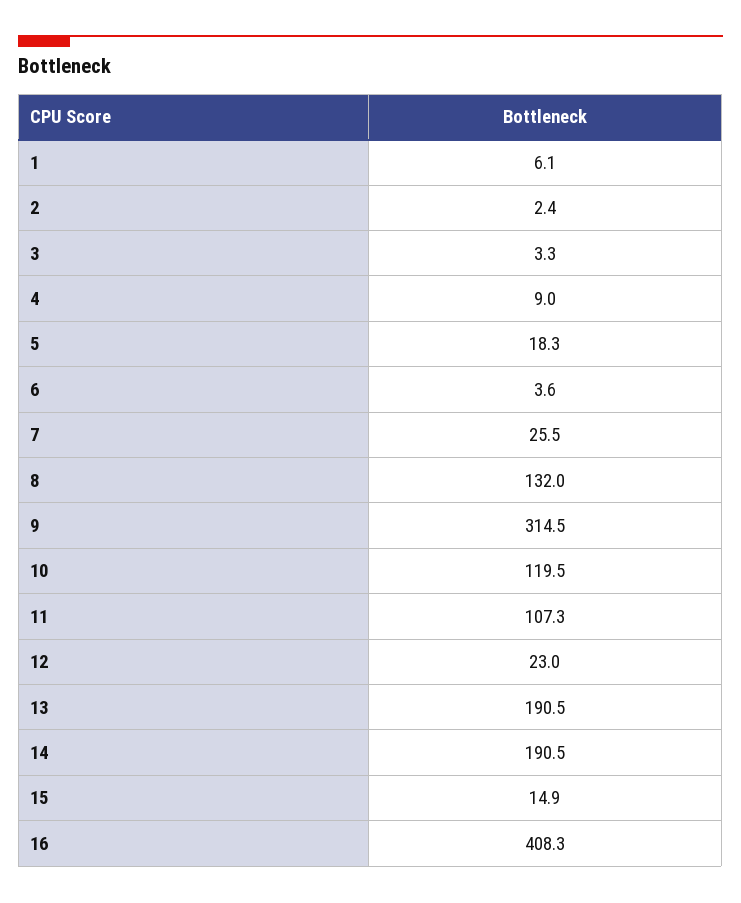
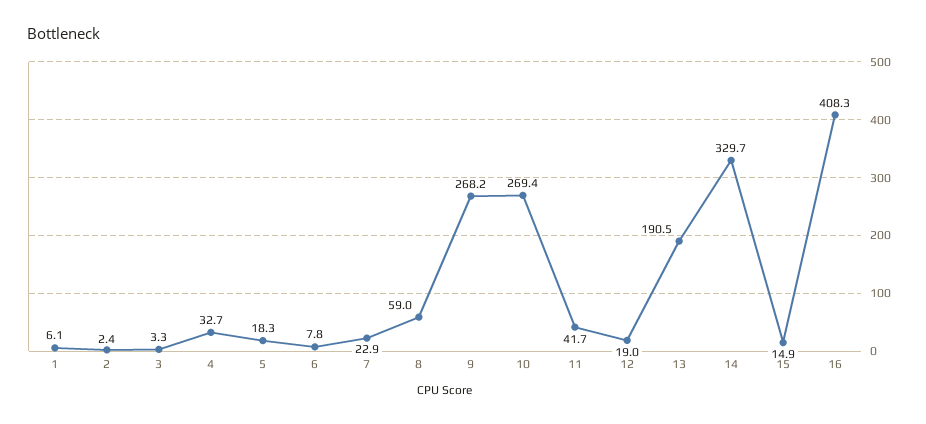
4: 9 -> 32.7
6: 3.6 -> 7.8
7: 25.5 -> 22.9
8: 132 -> 59
9: 314.5 -> 268.2
10: 119.5 -> 269.4
11: 107.3 -> 41.7
12: 23 -> 19
14: 190.5 -> 329.7

